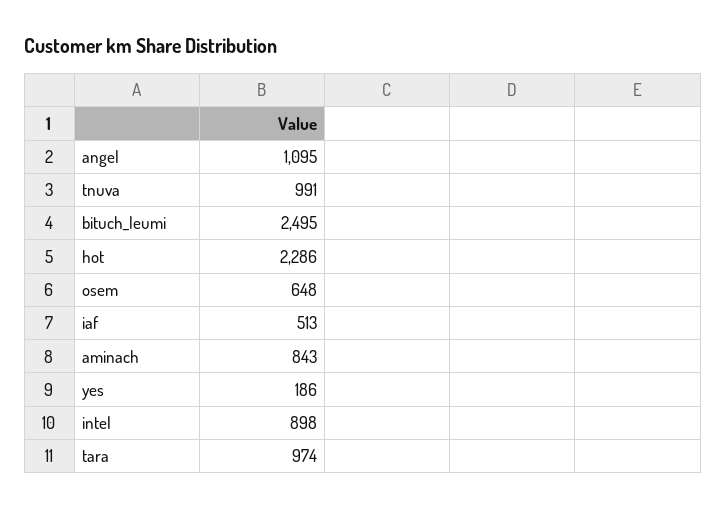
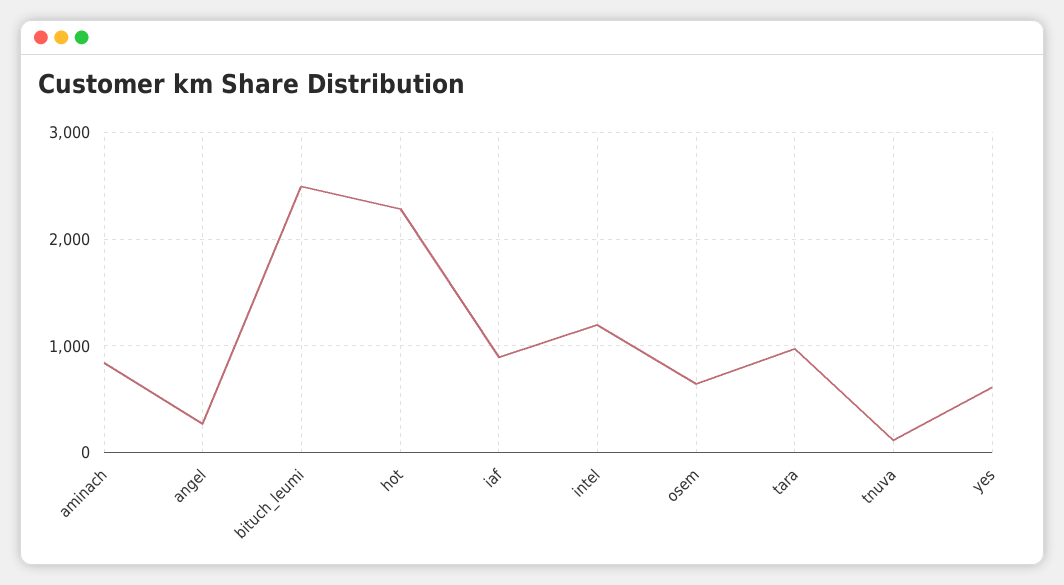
angel: 1095 -> 300
tnuva: 991 -> 100
iaf: 513 -> 900
yes: 186 -> 600
intel: 898 -> 1200

